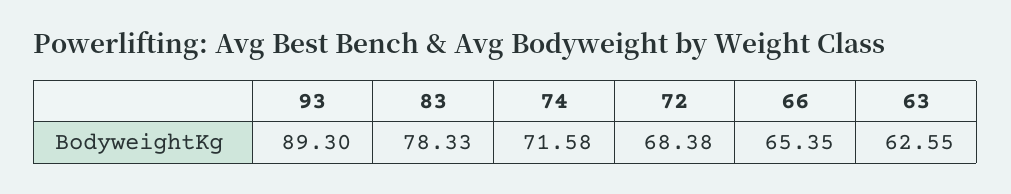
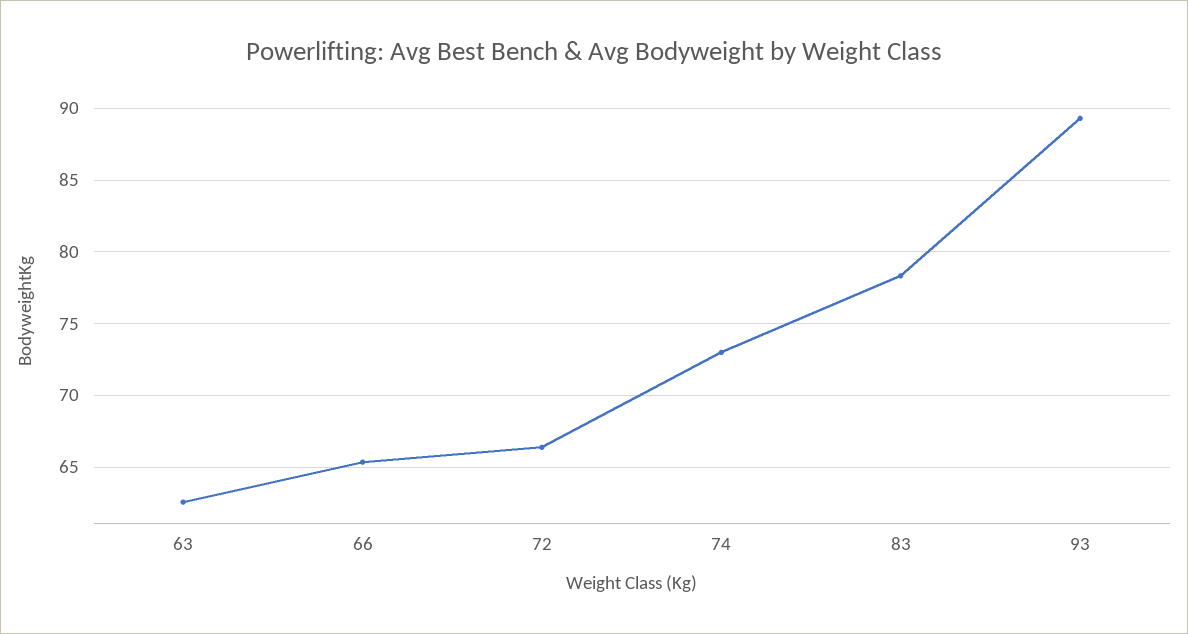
74: 71.58 -> 73
72: 68.38 -> 66.5

